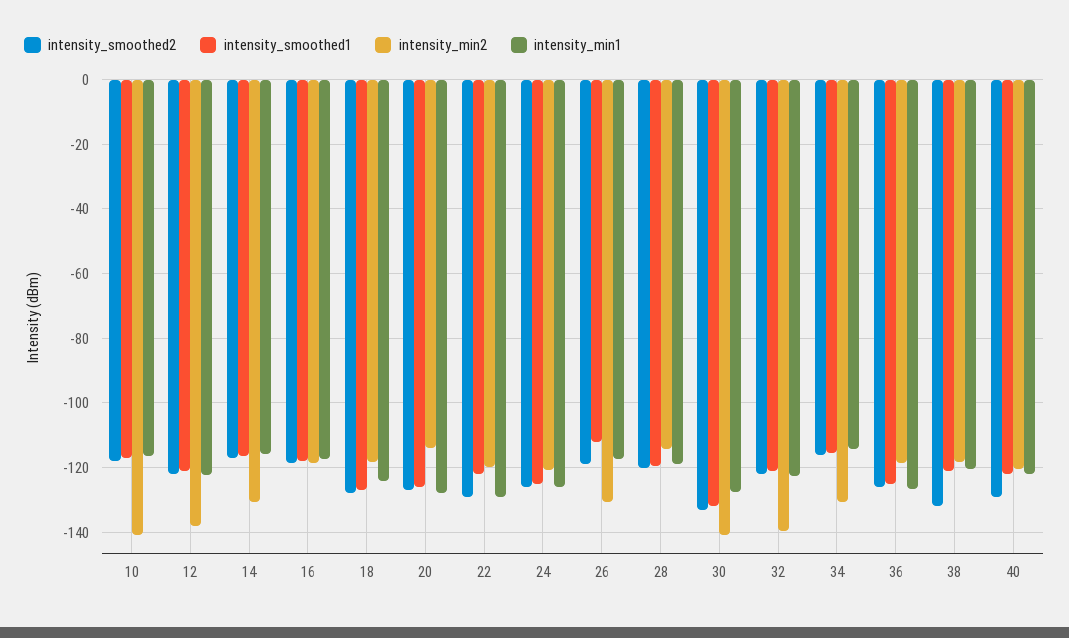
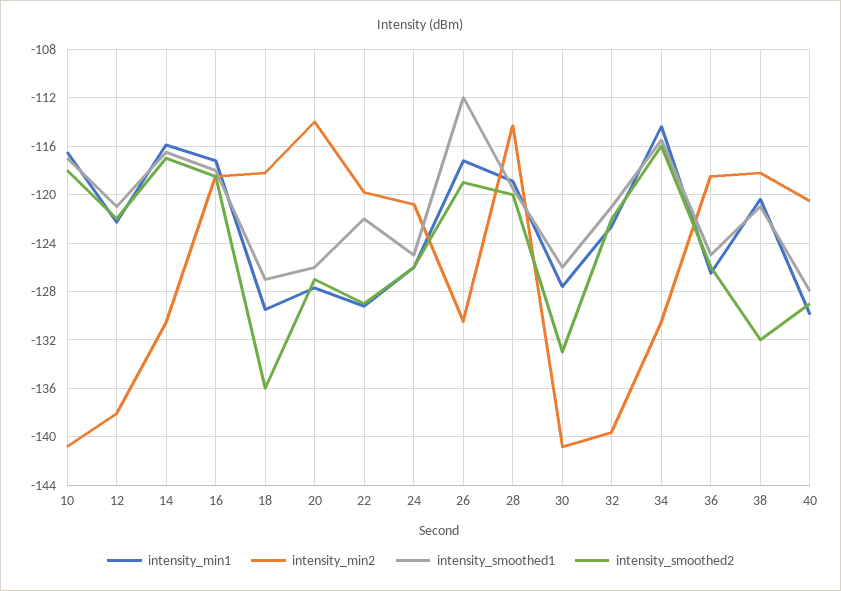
intensity_smoothed2, 18: -128 -> -136
intensity_min1, 18: -124 -> -129.5
intensity_smoothed1, 30: -132 -> -126
intensity_smoothed1, 40: -122 -> -128
intensity_min1, 40: -122 -> -130

